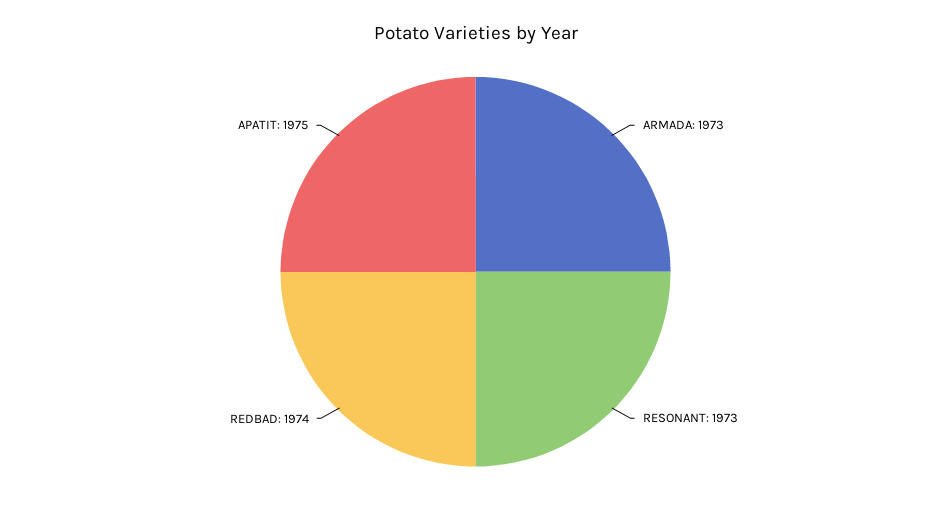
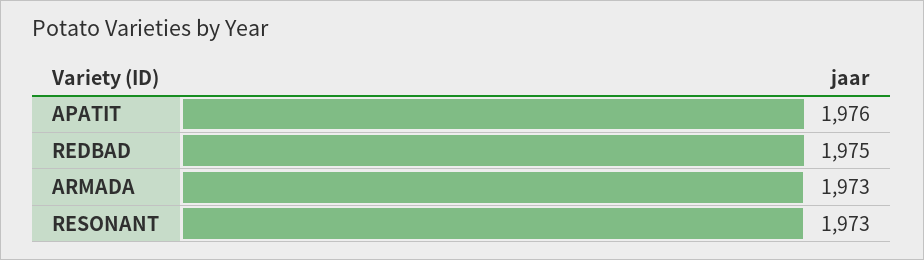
REDBAD: 1974 -> 1975
APATIT: 1975 -> 1976

